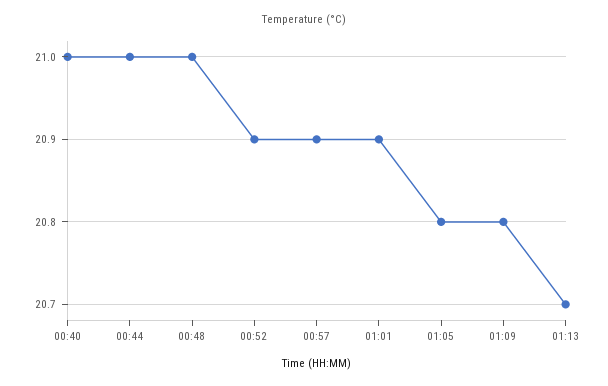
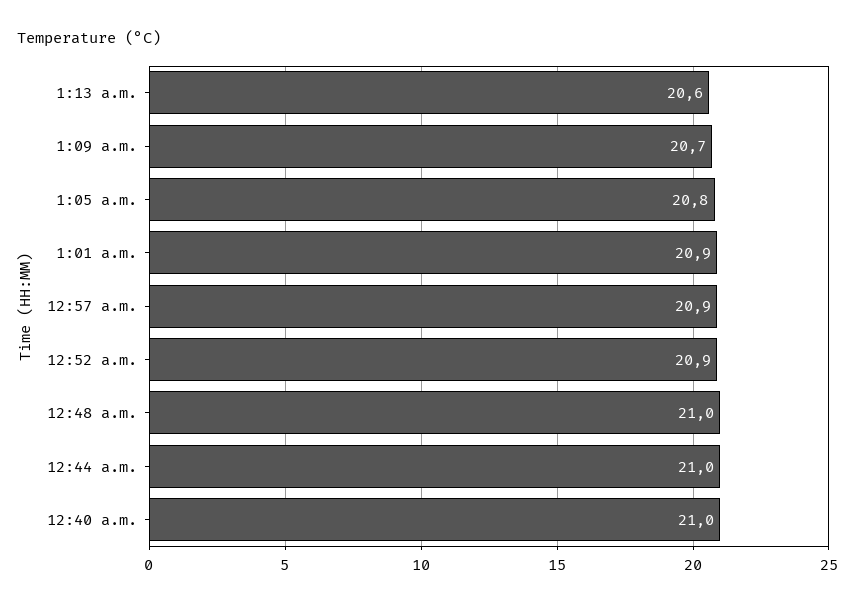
01:09: 20.8 -> 20.7
01:13: 20.7 -> 20.6

